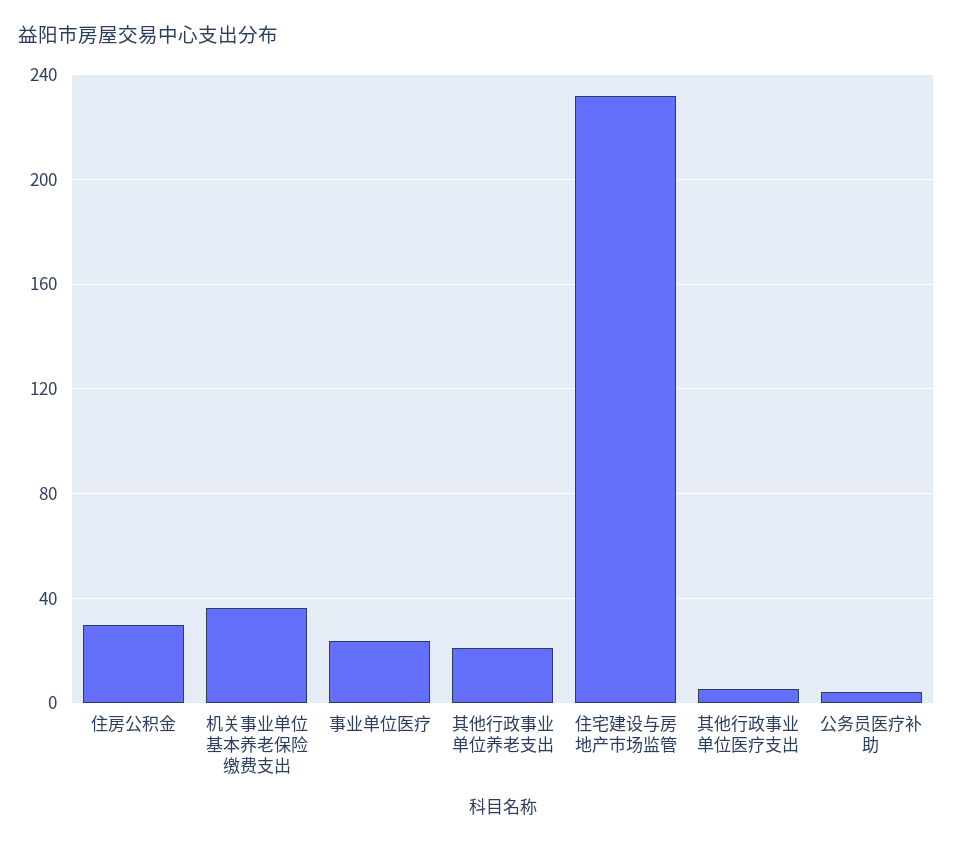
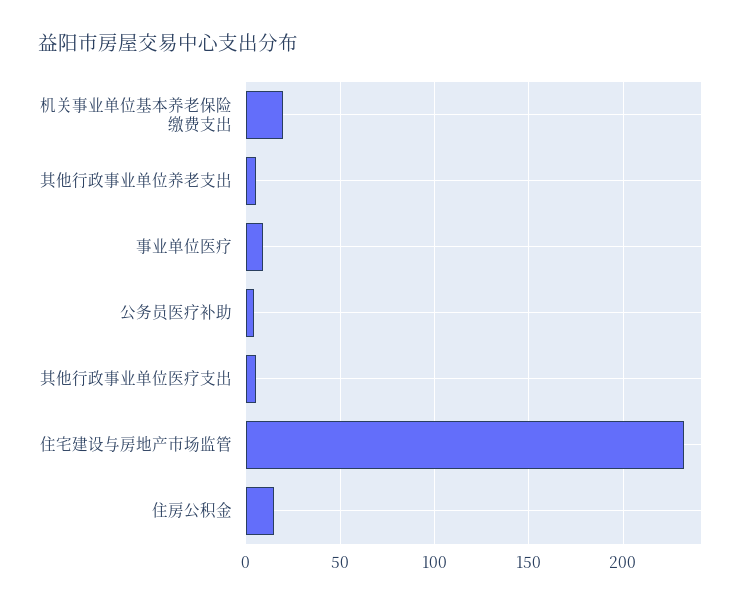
住房公积金: 30 -> 15
机关事业单位基本养老保险缴费支出: 35 -> 20
事业单位医疗: 25 -> 10
其他行政事业单位养老支出: 20 -> 5

